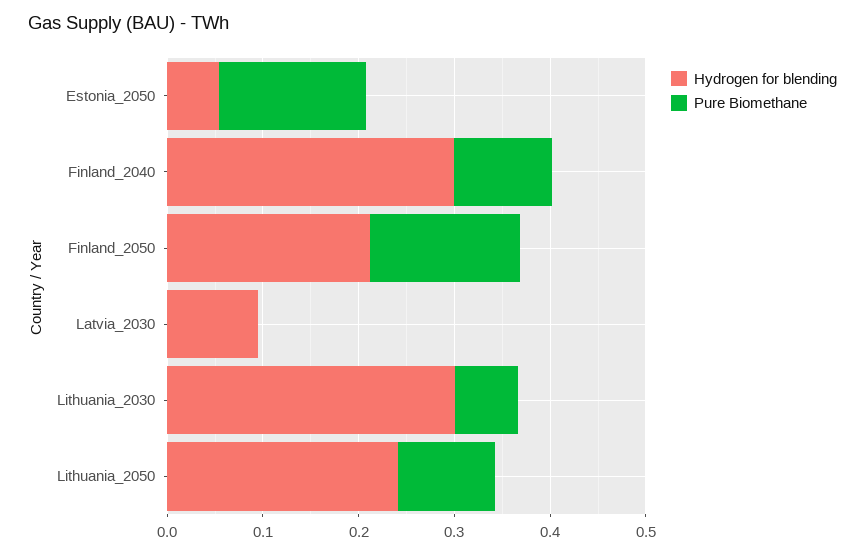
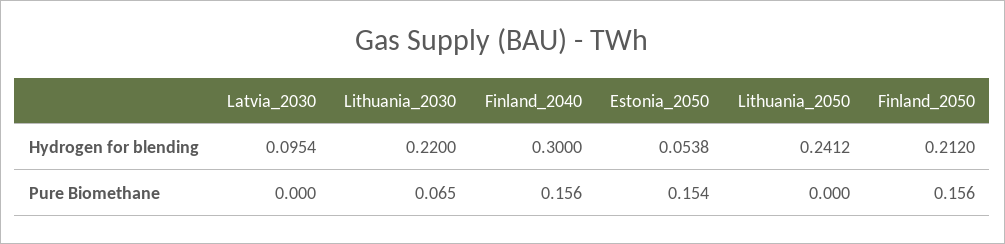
Pure Biomethane, Finland_2040: 0.1 -> 0.156
Hydrogen for blending, Lithuania_2030: 0.3 -> 0.22
Pure Biomethane, Lithuania_2050: 0.1 -> 0

